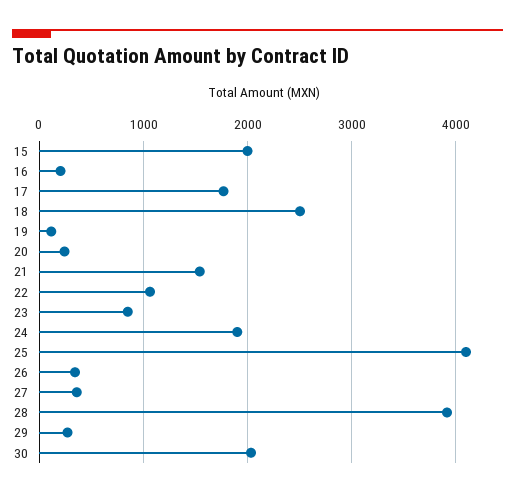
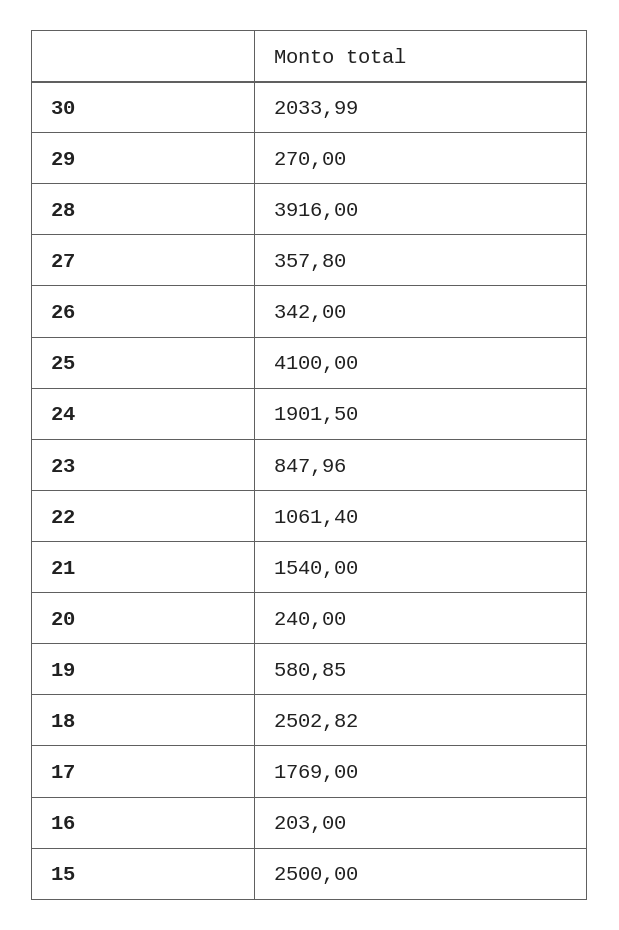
15: 2000 -> 2500
19: 100 -> 580.85

